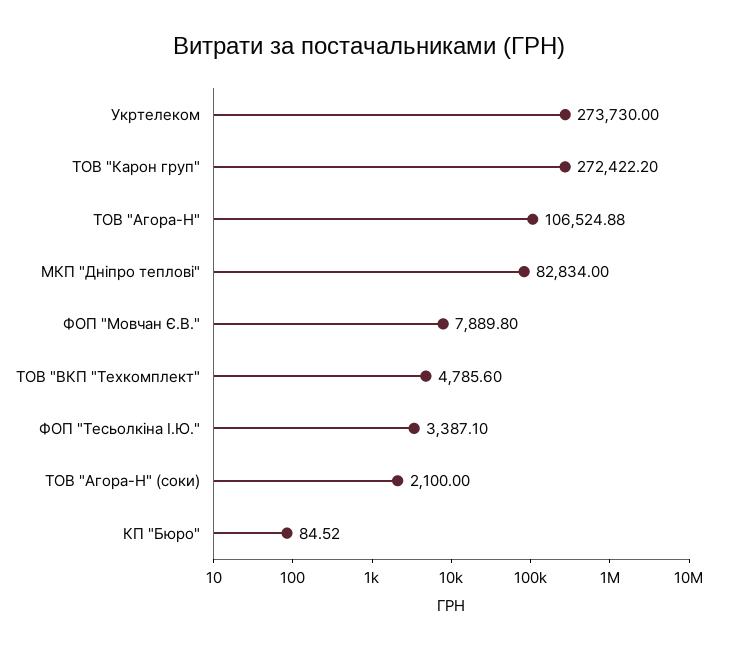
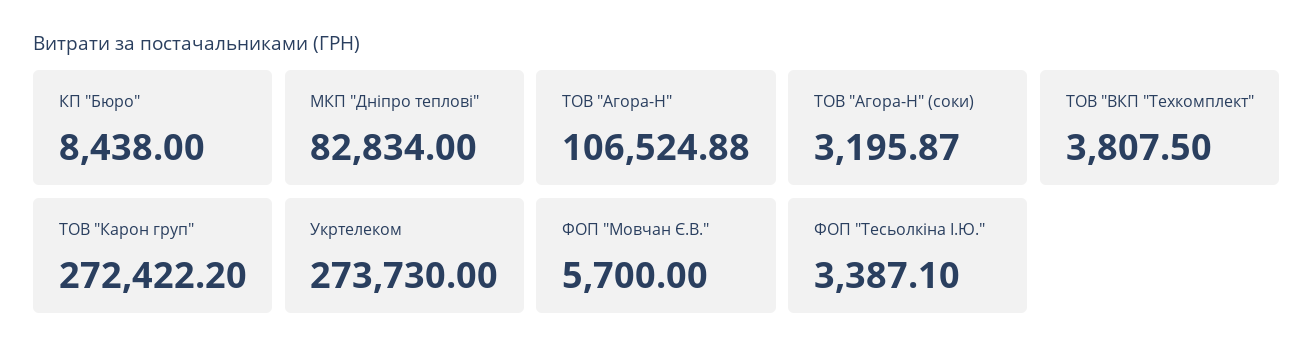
ФОП "Мовчан Є.В.": 7889.8 -> 5700
ТОВ "ВКП "Техкомплект": 4785.6 -> 3807.5
ТОВ "Агора-Н" (соки): 2100 -> 3195.87
КП "Бюро": 84.52 -> 8438

